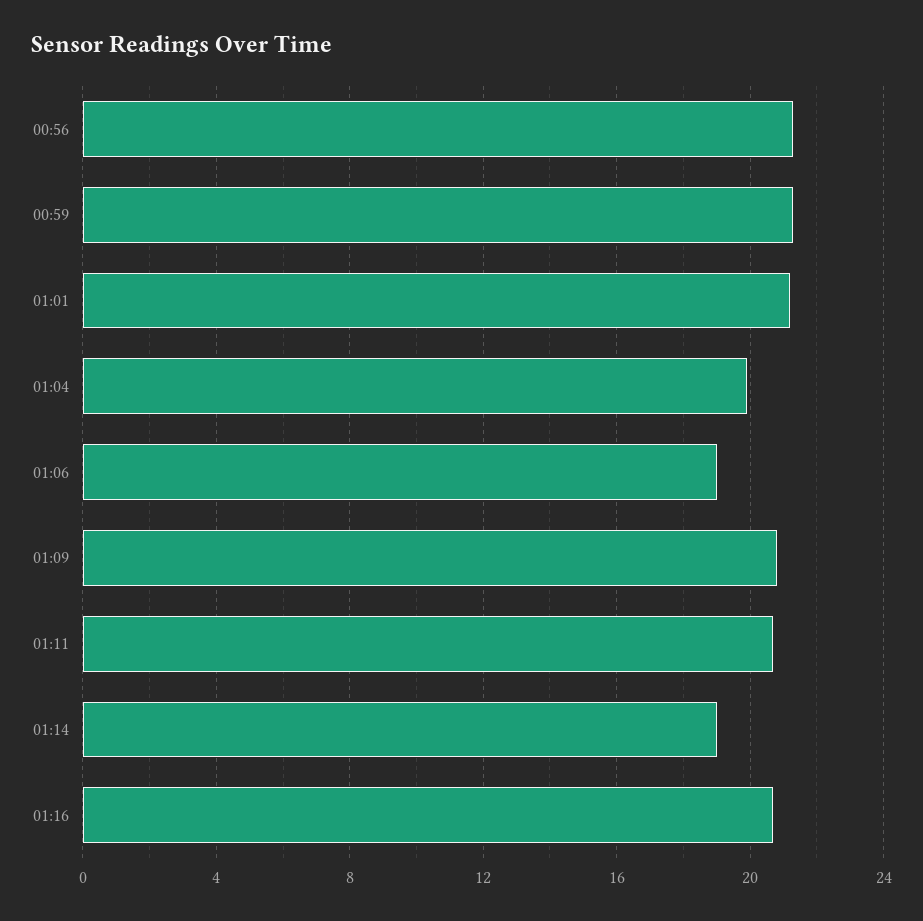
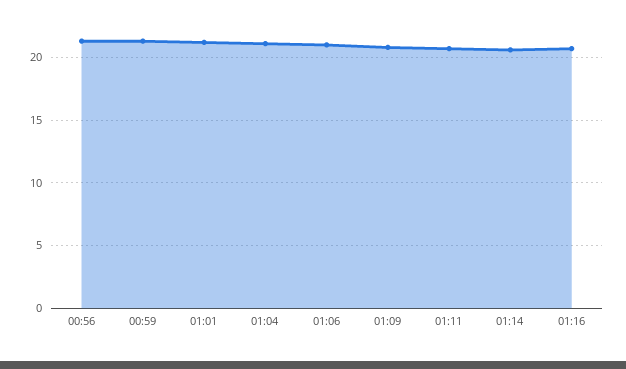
01:04: 20 -> 21
01:06: 19 -> 21
01:14: 19 -> 20.5

